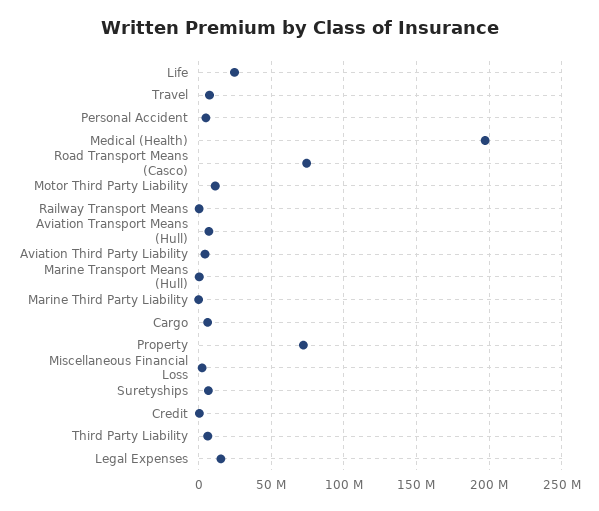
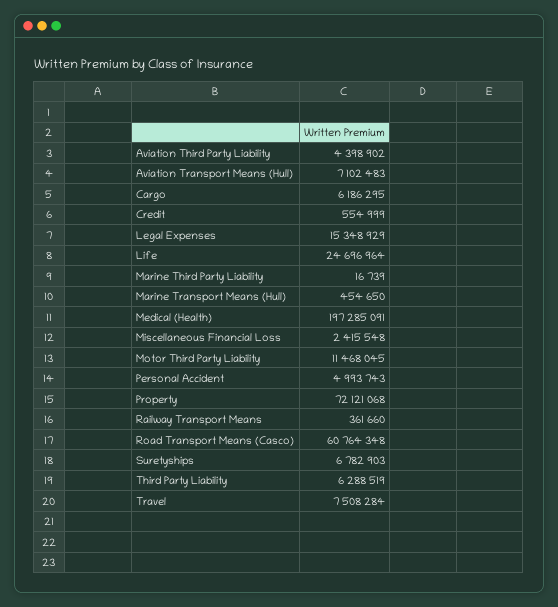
Road Transport Means (Casco): 75000000 -> 60764348

